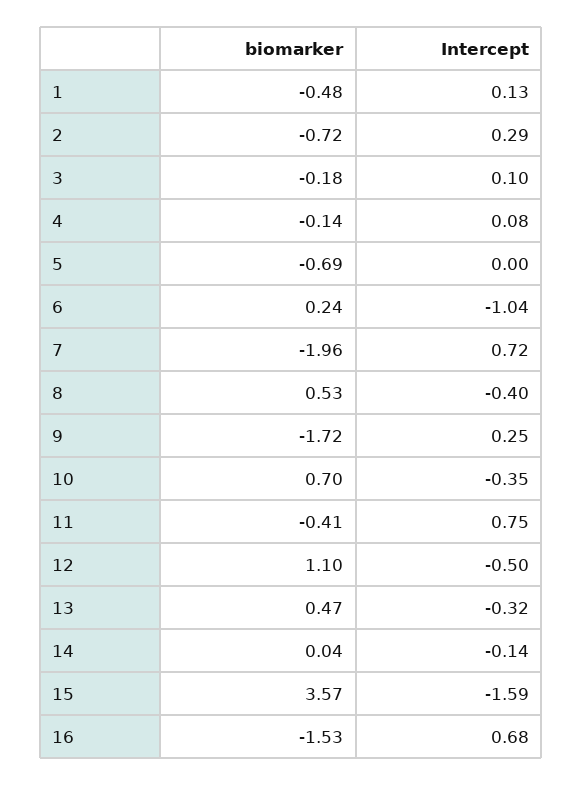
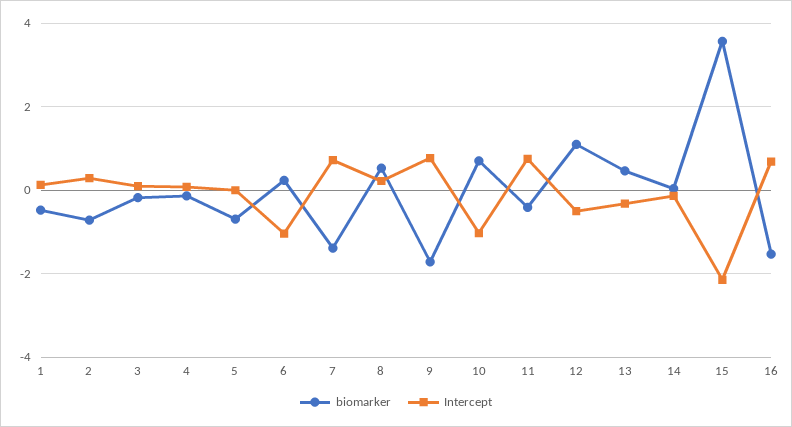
biomarker, 7: -1.96 -> -1.4
Intercept, 8: -0.4 -> 0.2
Intercept, 9: 0.25 -> 0.8
Intercept, 10: -0.35 -> -1
Intercept, 15: -1.59 -> -2.2

